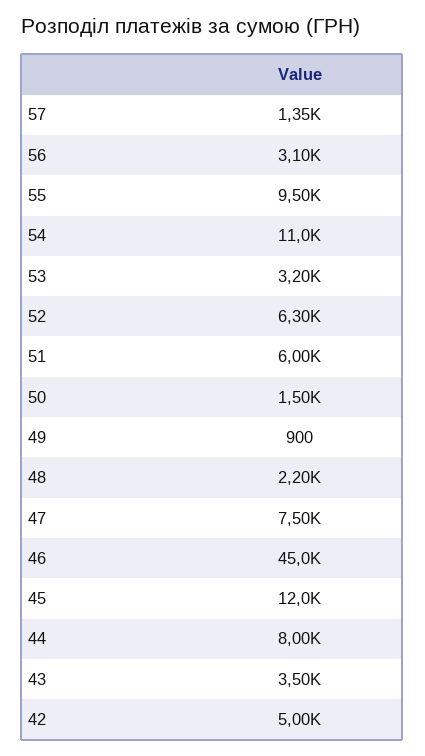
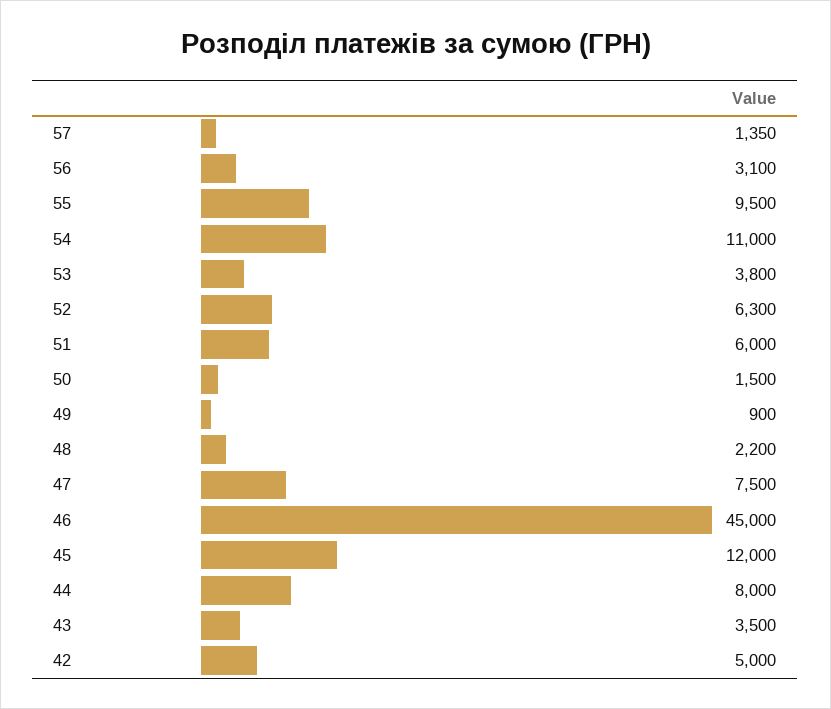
53: 3200 -> 3800

